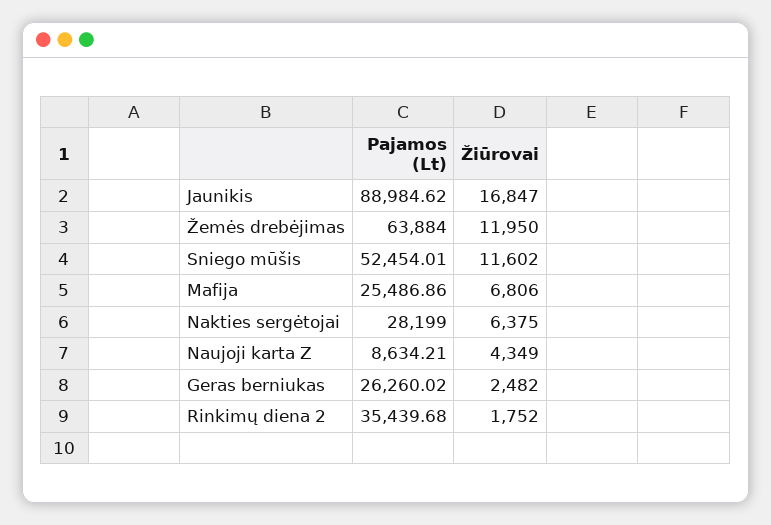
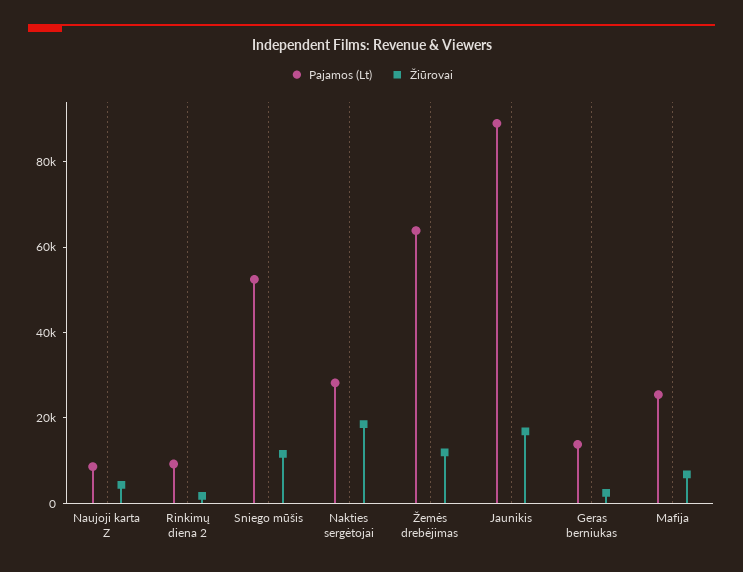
Žiūrovai, Nakties sergėtojai: 6375 -> 20000
Pajamos (Lt), Geras berniukas: 26260.02 -> 15000
Pajamos (Lt), Rinkimų diena 2: 35439.68 -> 10000

